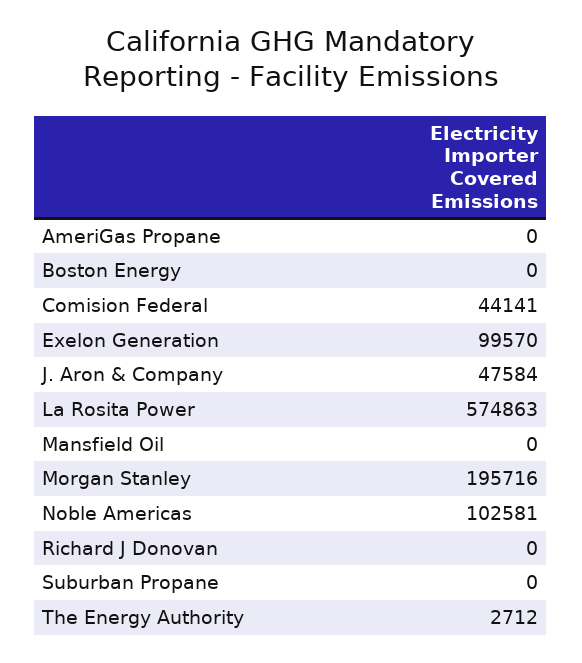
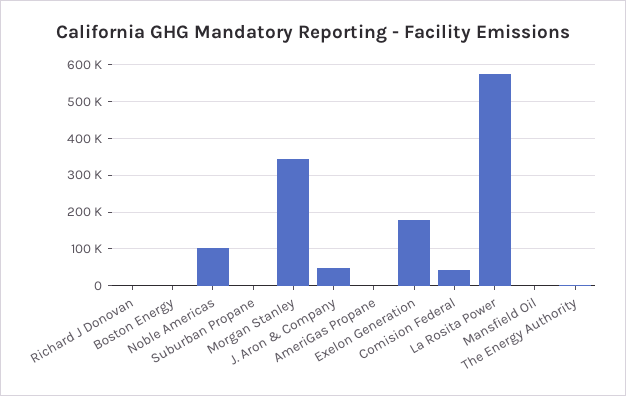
Exelon Generation: 99570 -> 180000
Morgan Stanley: 195716 -> 340000

